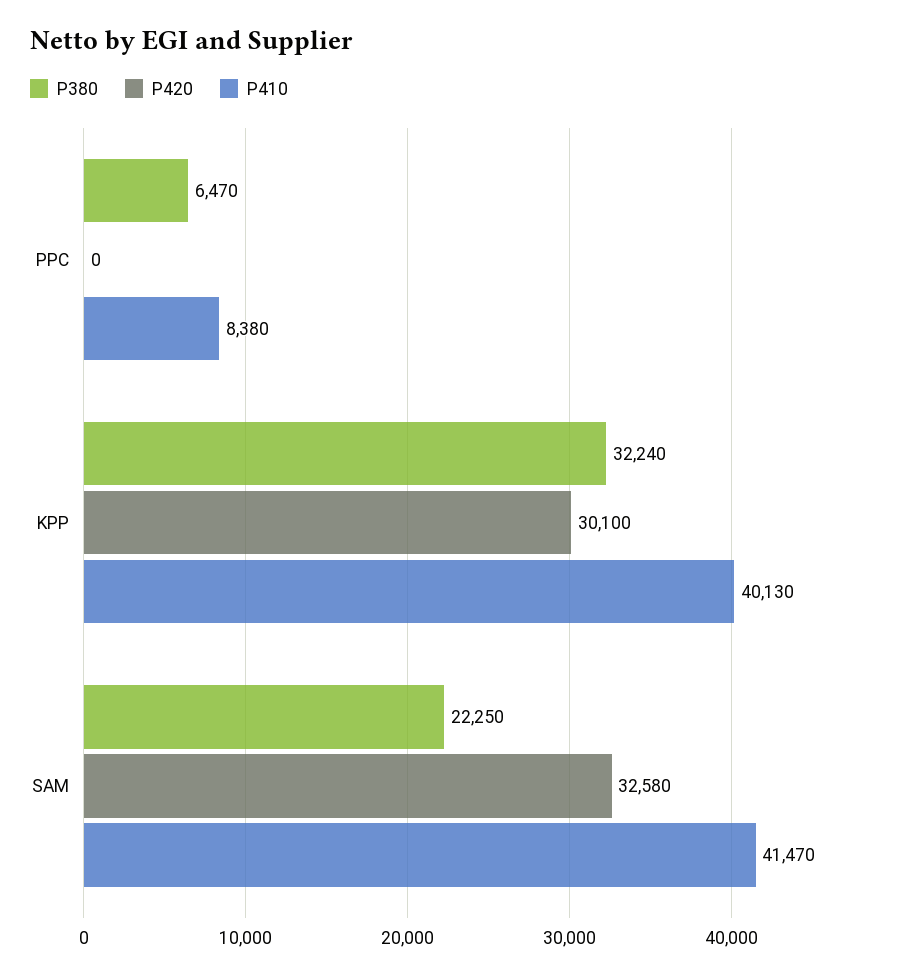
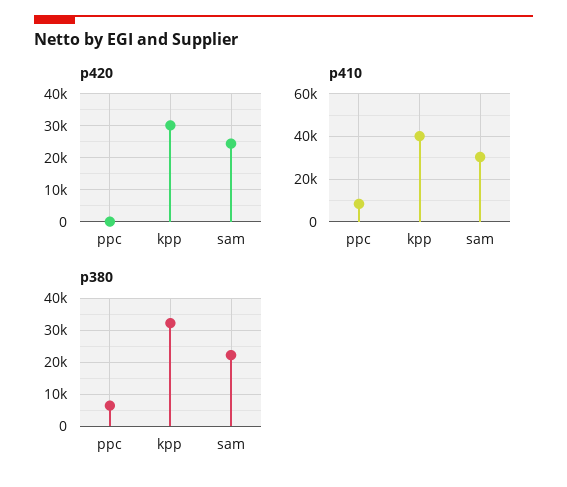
P420, SAM: 32580 -> 24000
P410, SAM: 41470 -> 30000

